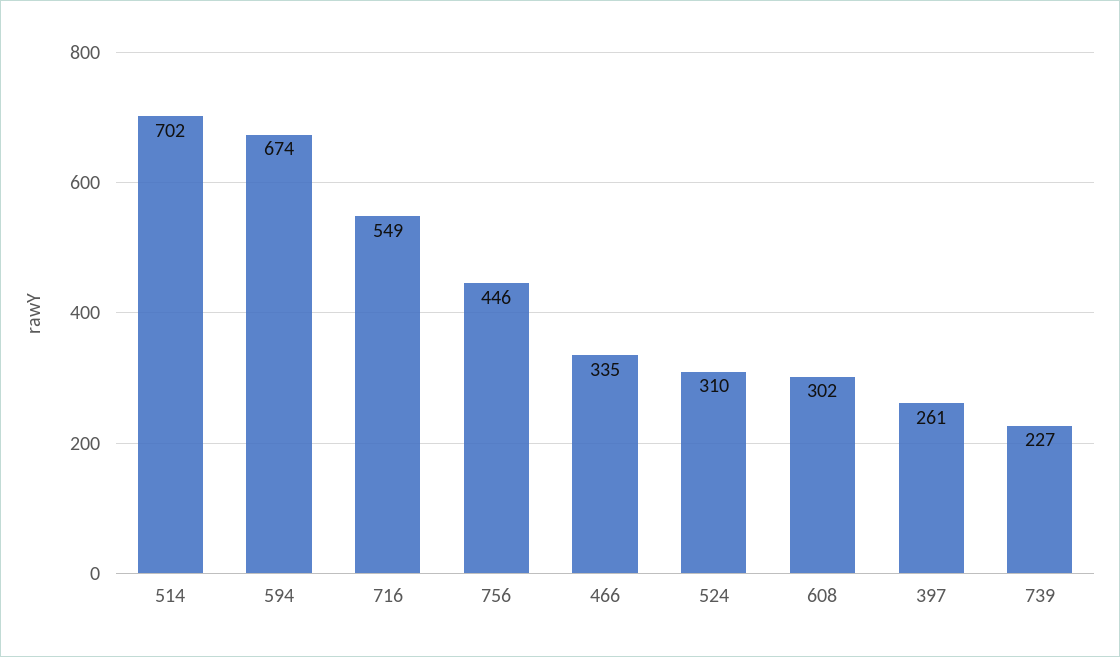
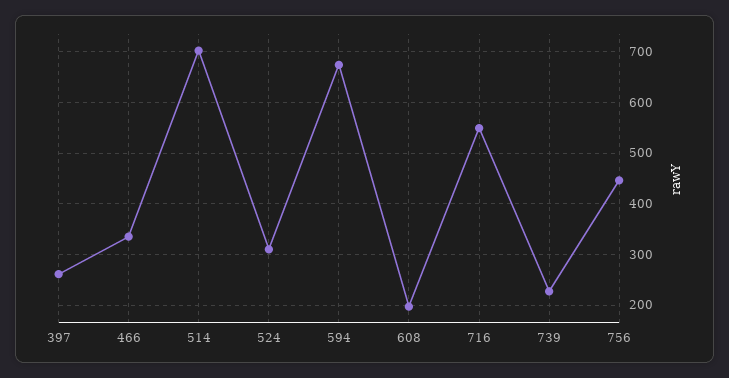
608: 302 -> 200

